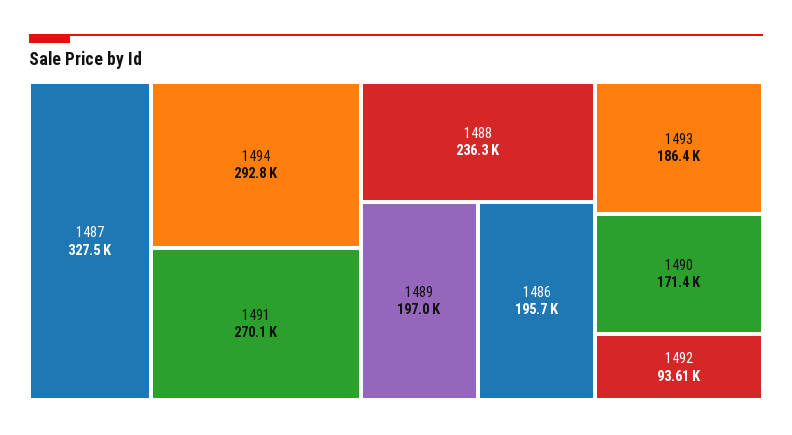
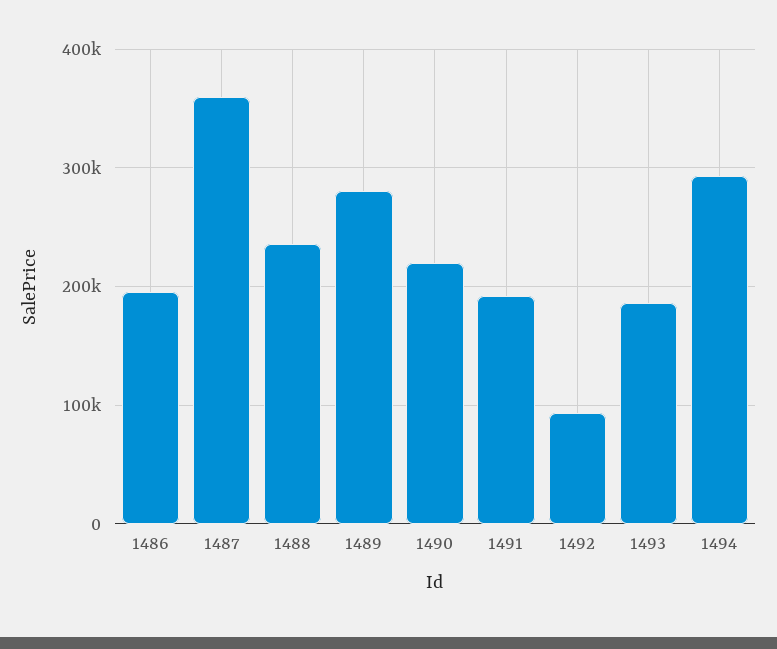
1487: 327500 -> 360000
1491: 270100 -> 190000
1489: 197000 -> 280000
1490: 171400 -> 220000

